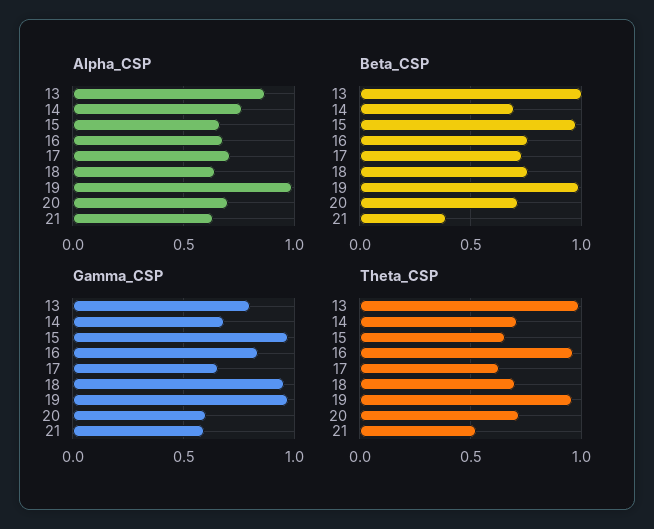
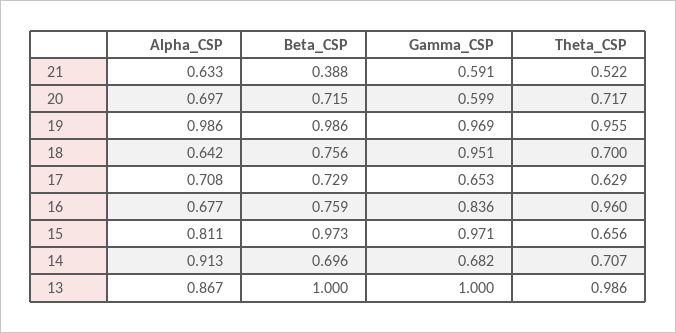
Alpha_CSP, 14: 0.75 -> 0.913
Alpha_CSP, 15: 0.65 -> 0.811
Gamma_CSP, 13: 0.8 -> 1

